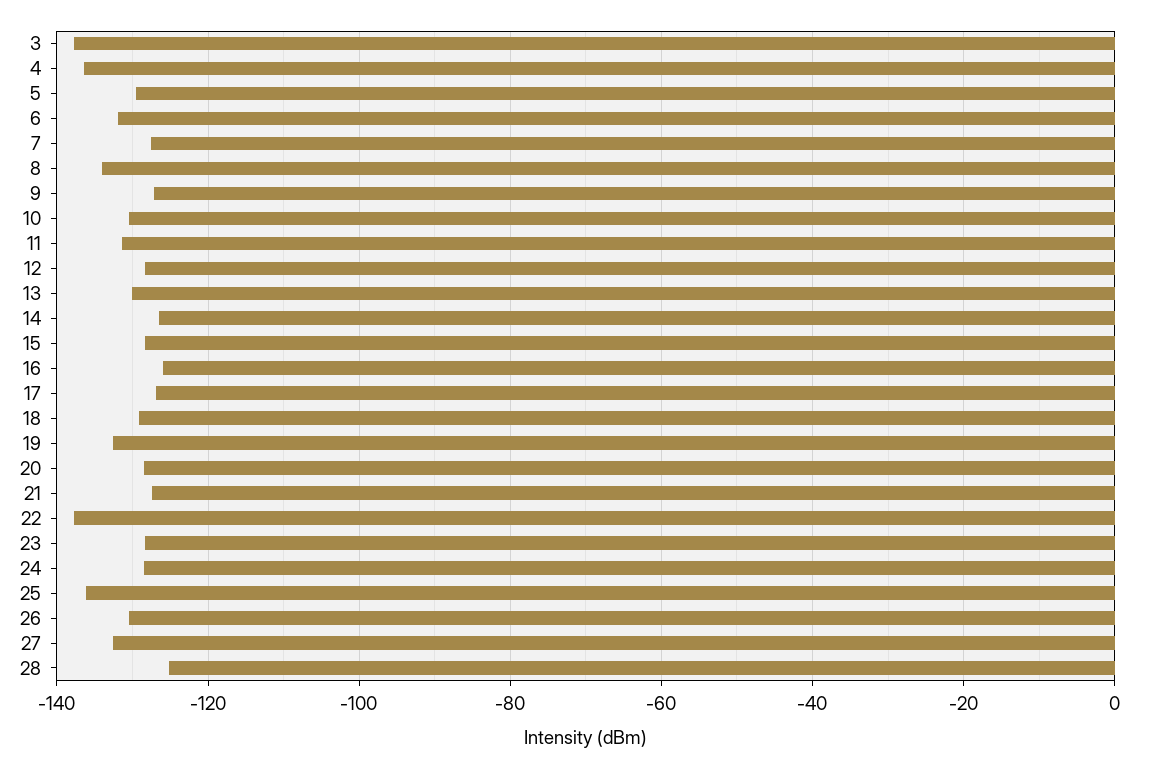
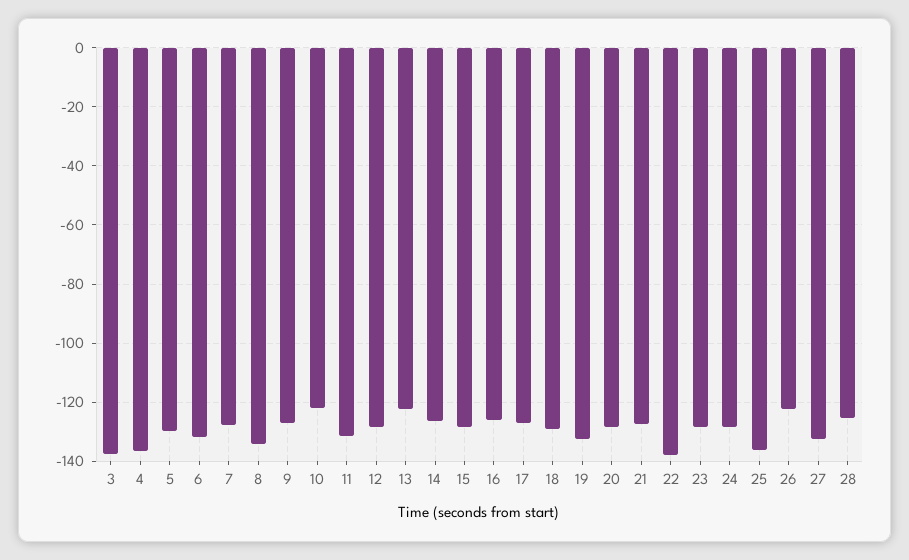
10: -130 -> -122.5
13: -130 -> -122.5
26: -130 -> -122.5

